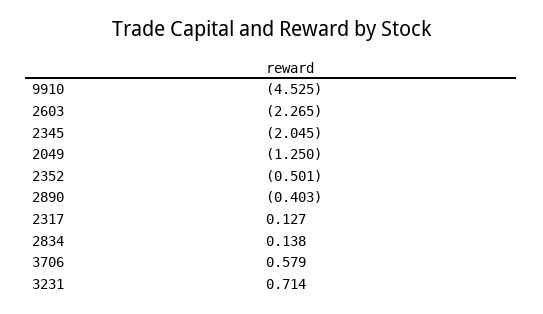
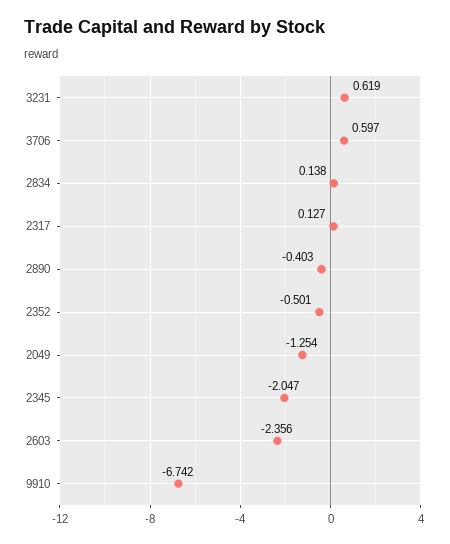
9910: -4.525 -> -6.742
2603: -2.265 -> -2.356
2345: -2.045 -> -2.047
2049: -1.25 -> -1.254
3706: 0.579 -> 0.597
3231: 0.714 -> 0.619

